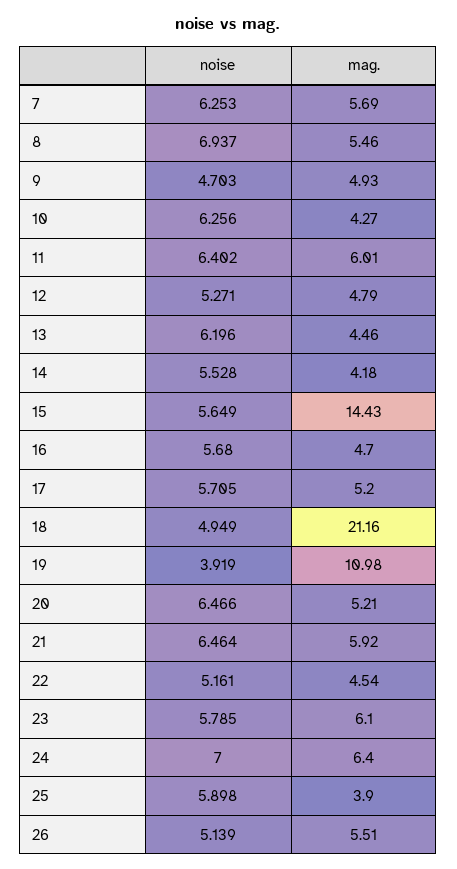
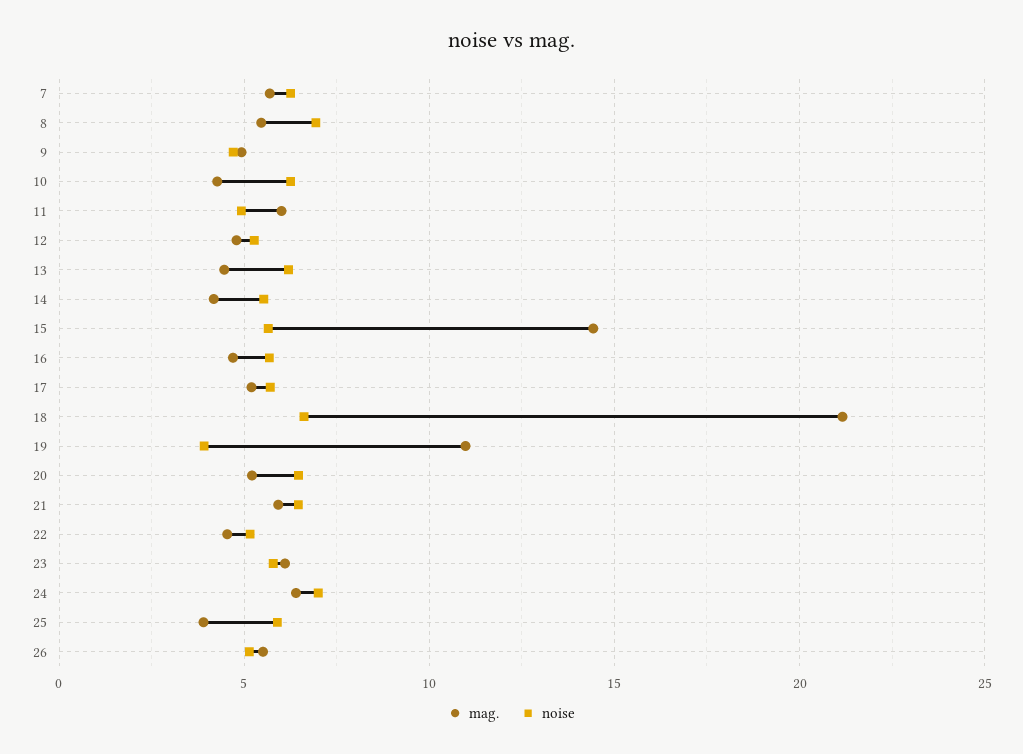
noise, 11: 6.402 -> 5
noise, 18: 4.949 -> 6.5

